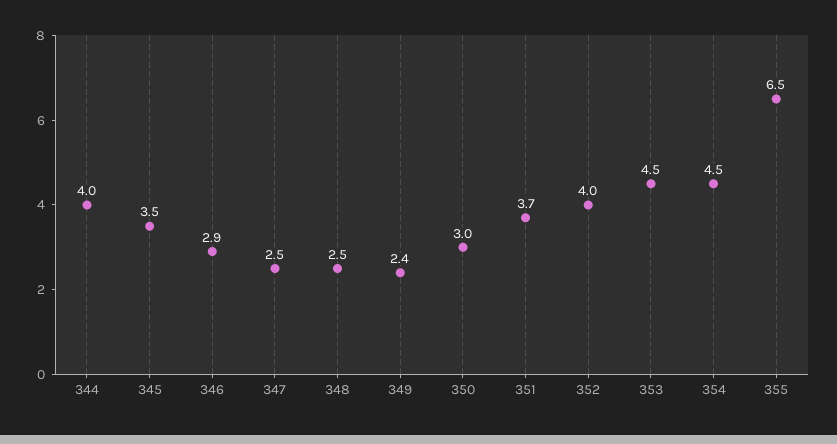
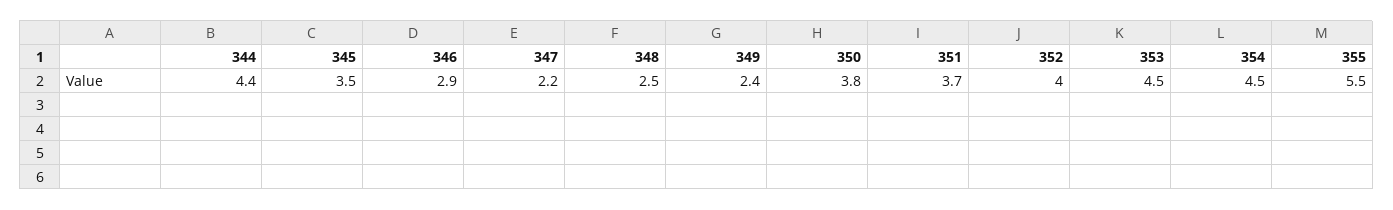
344: 4 -> 4.4
347: 2.5 -> 2.2
350: 3 -> 3.8
355: 6.5 -> 5.5

